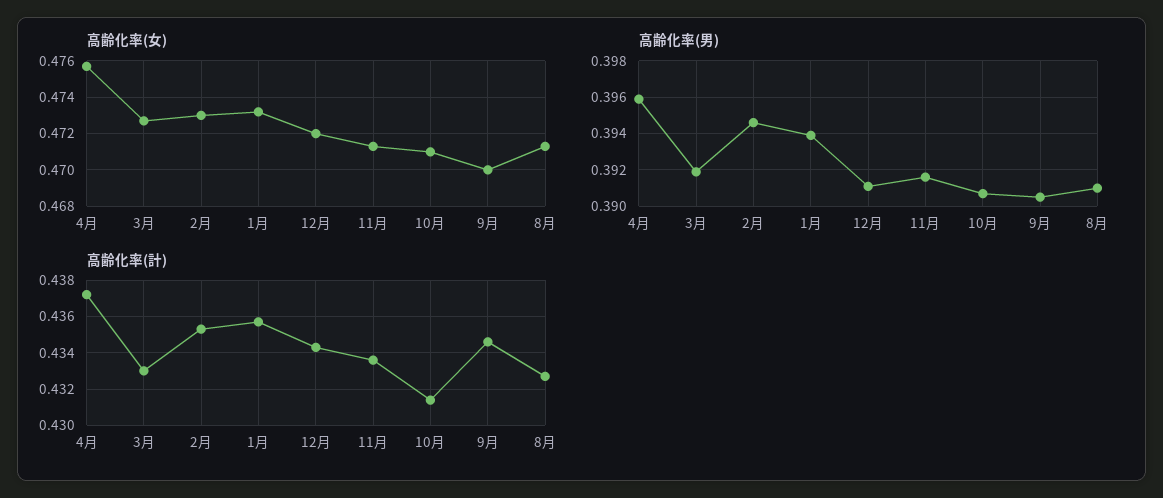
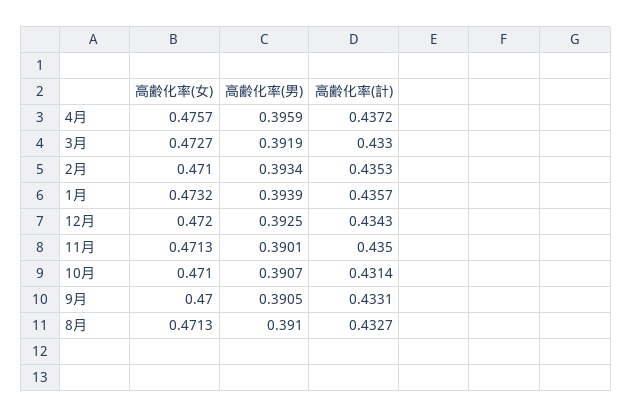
高齢化率(女), 2月: 0.473 -> 0.471
高齢化率(男), 2月: 0.3945 -> 0.3934
高齢化率(男), 12月: 0.391 -> 0.3925
高齢化率(男), 11月: 0.3915 -> 0.3901
高齢化率(計), 11月: 0.4335 -> 0.435
高齢化率(計), 9月: 0.4345 -> 0.4331

